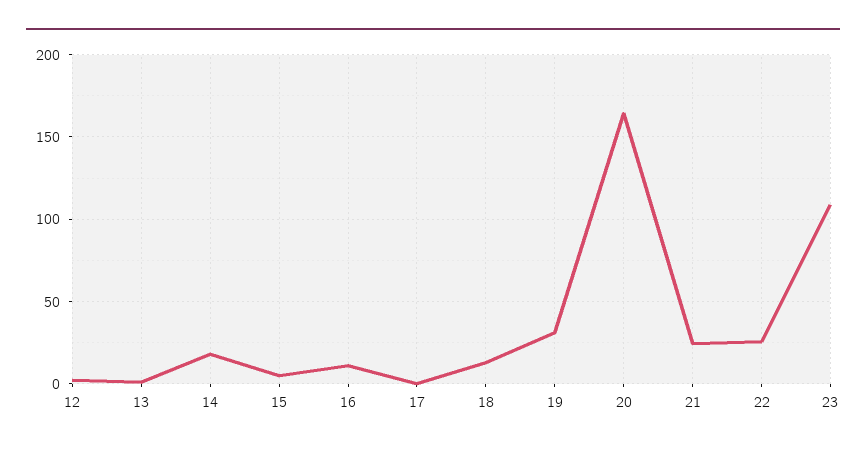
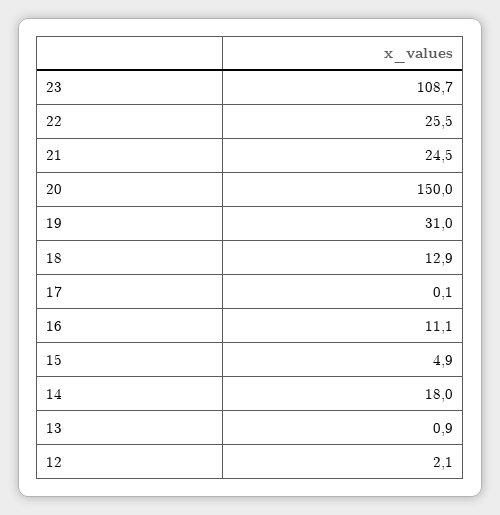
20: 165 -> 150

